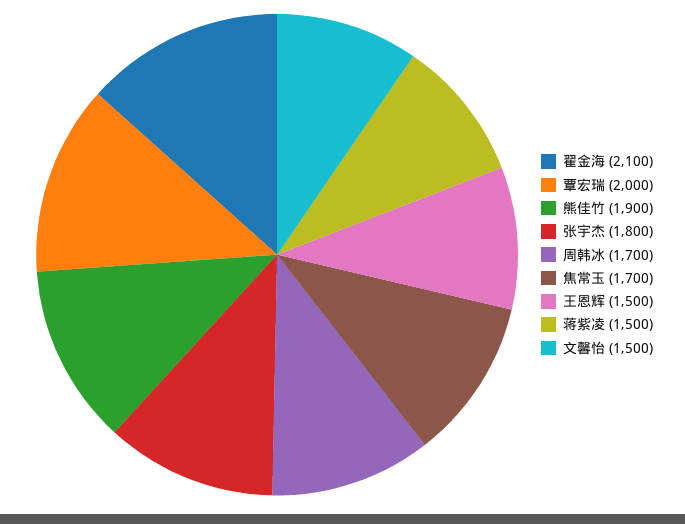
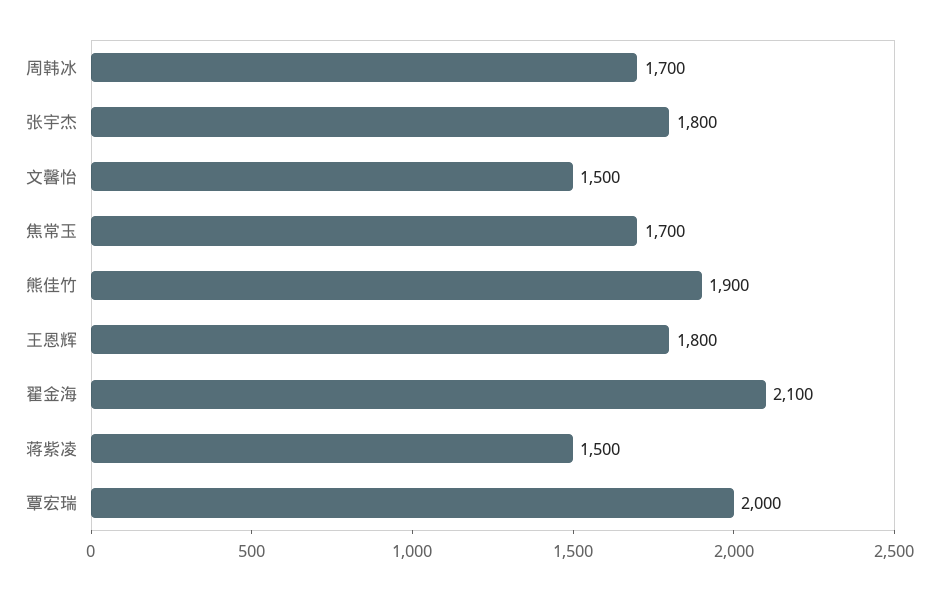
王恩辉: 1500 -> 1800

